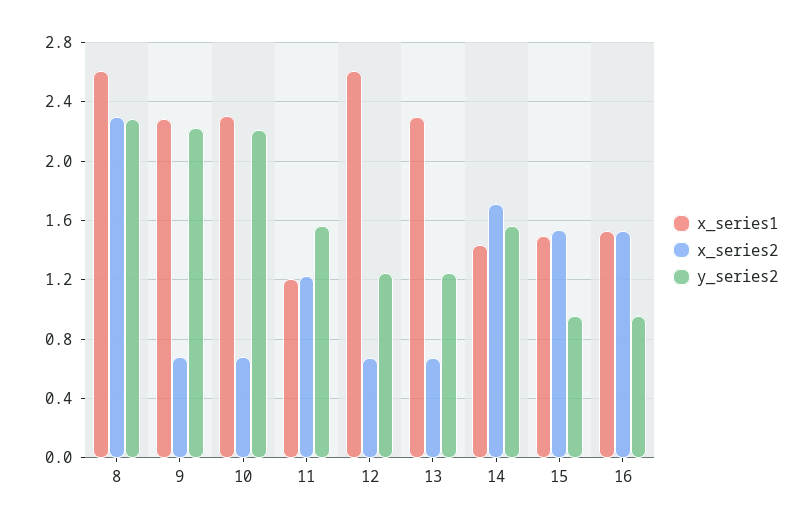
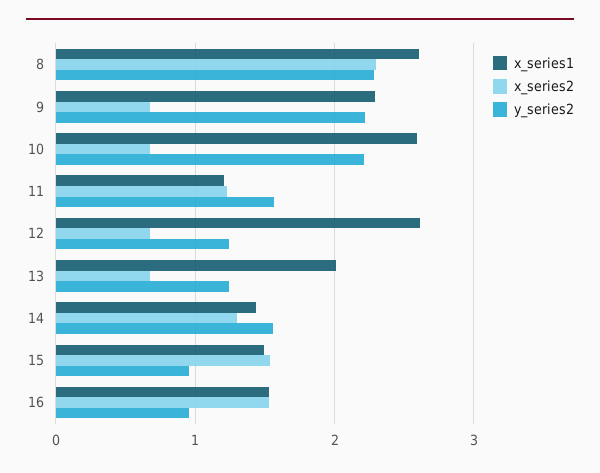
x_series1, 10: 2.3 -> 2.6
x_series1, 13: 2.3 -> 2
x_series2, 14: 1.7 -> 1.3

